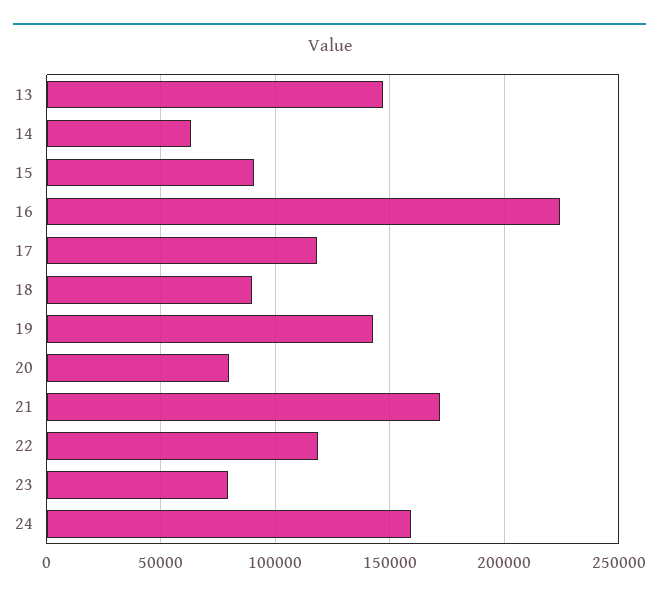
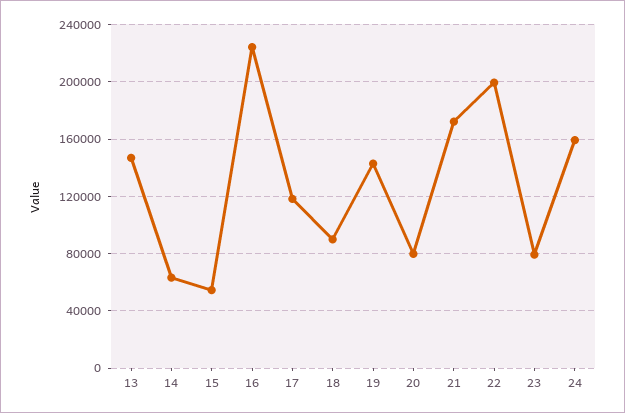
15: 90000 -> 55000
22: 120000 -> 200000

